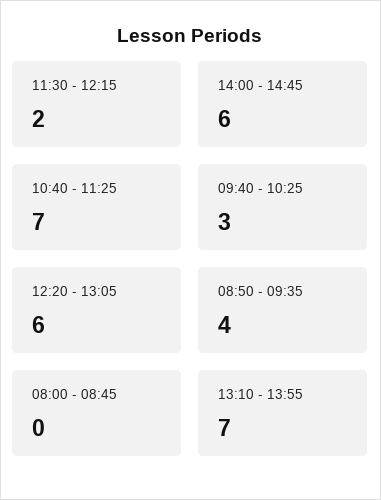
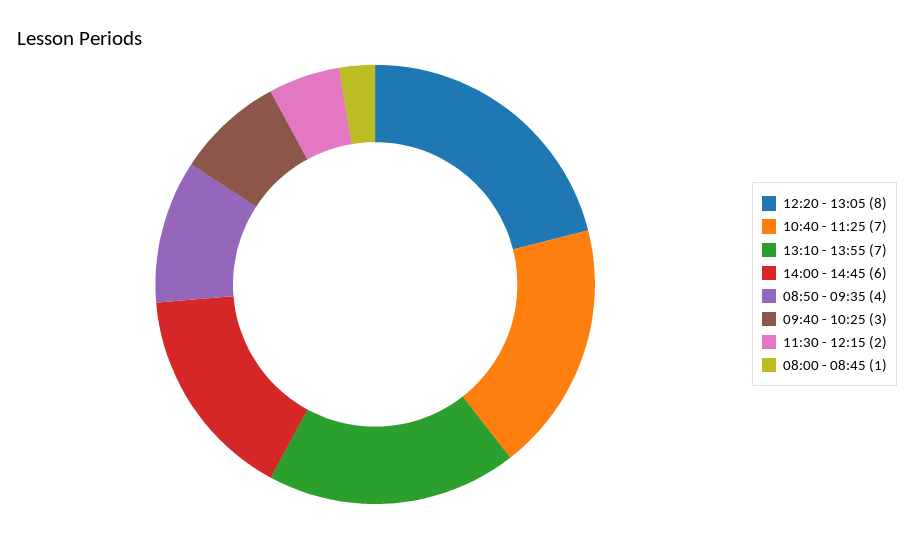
12:20 - 13:05: 6 -> 8
08:00 - 08:45: 0 -> 1

